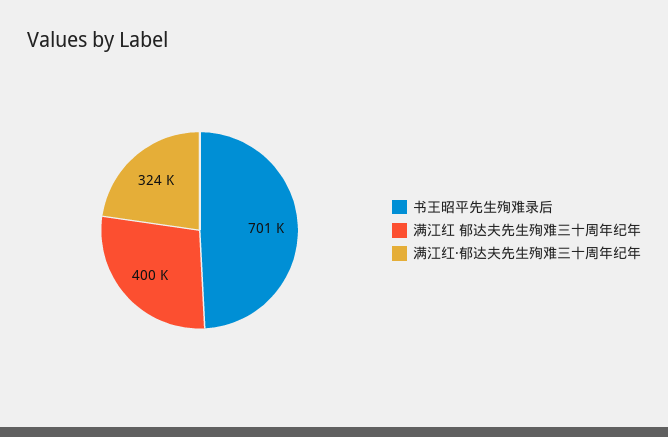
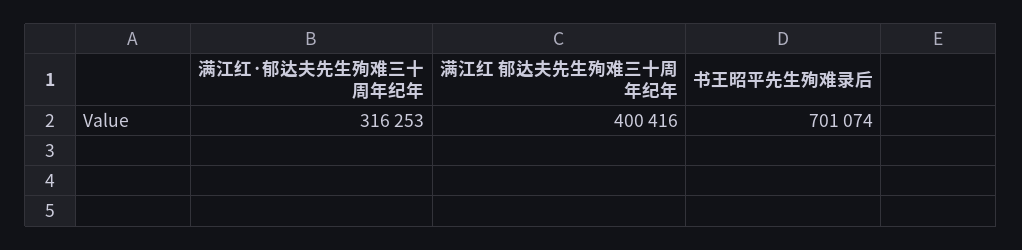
满江红·郁达夫先生殉难三十周年纪年: 324000 -> 316253

